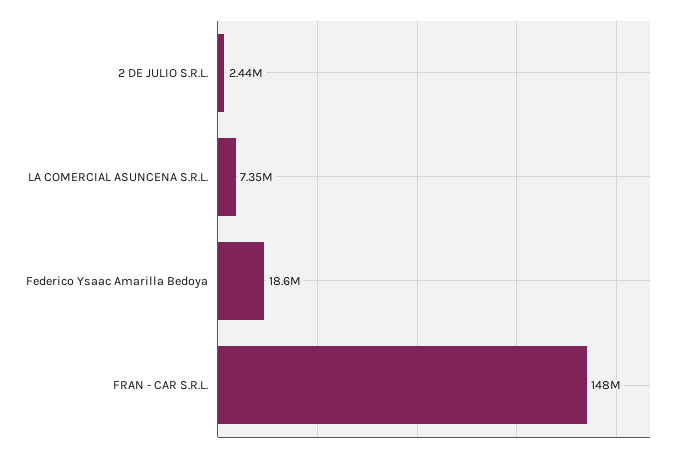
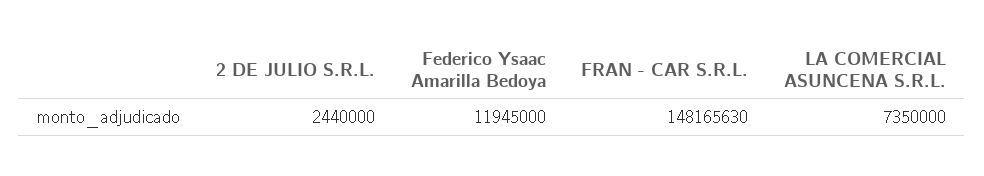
Federico Ysaac Amarilla Bedoya: 18600000 -> 11945000

